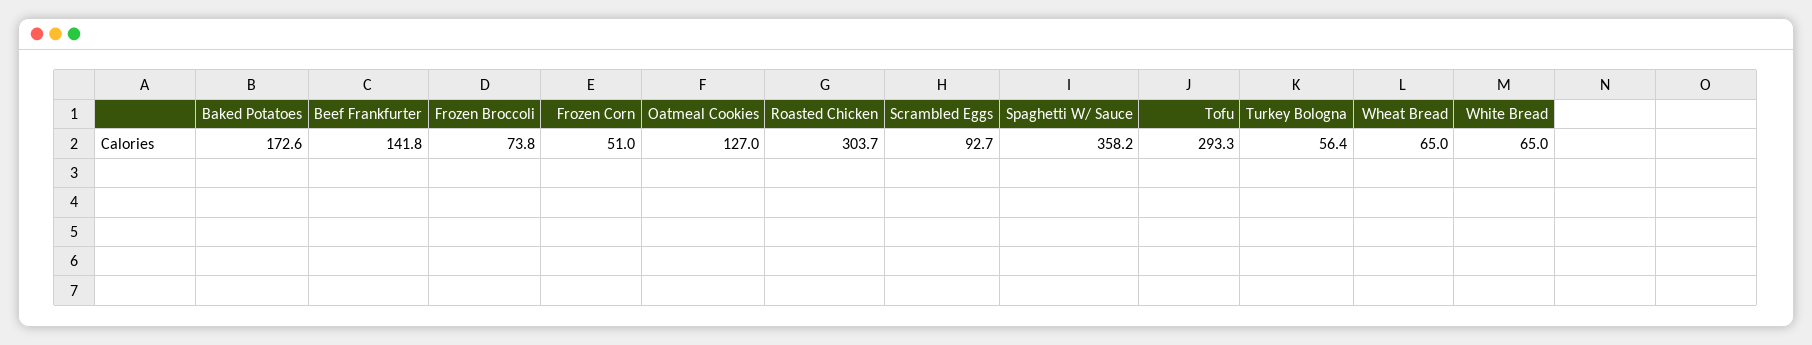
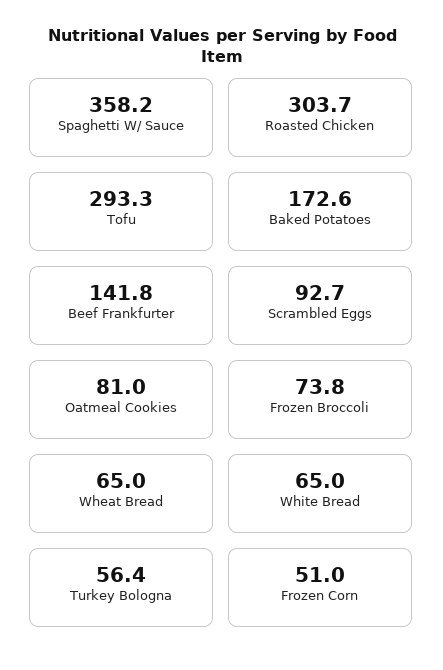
Oatmeal Cookies: 127 -> 81

